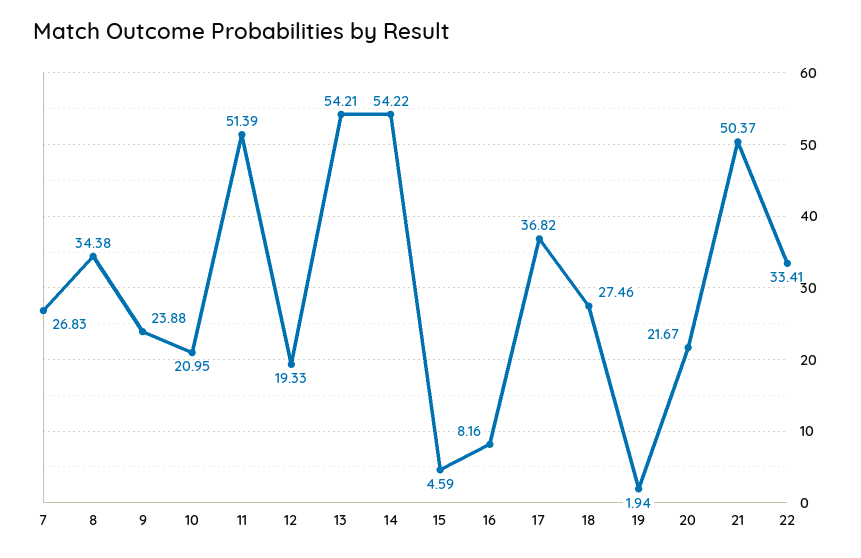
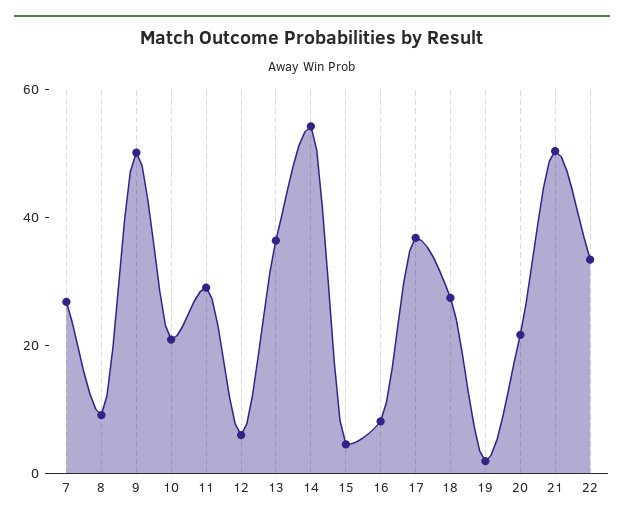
8: 34.38 -> 10
9: 23.88 -> 50
11: 51.39 -> 30
12: 19.33 -> 5
13: 54.21 -> 35

